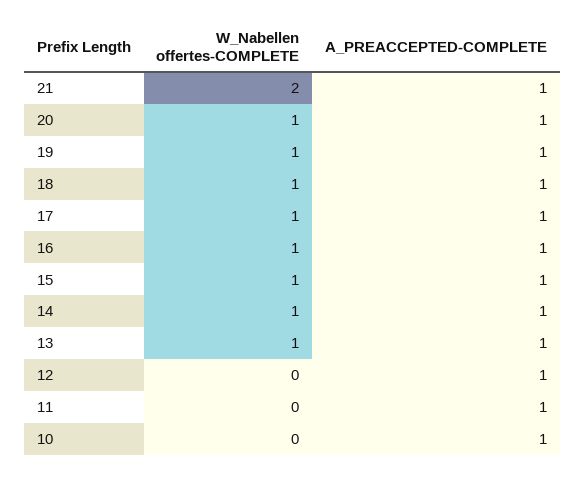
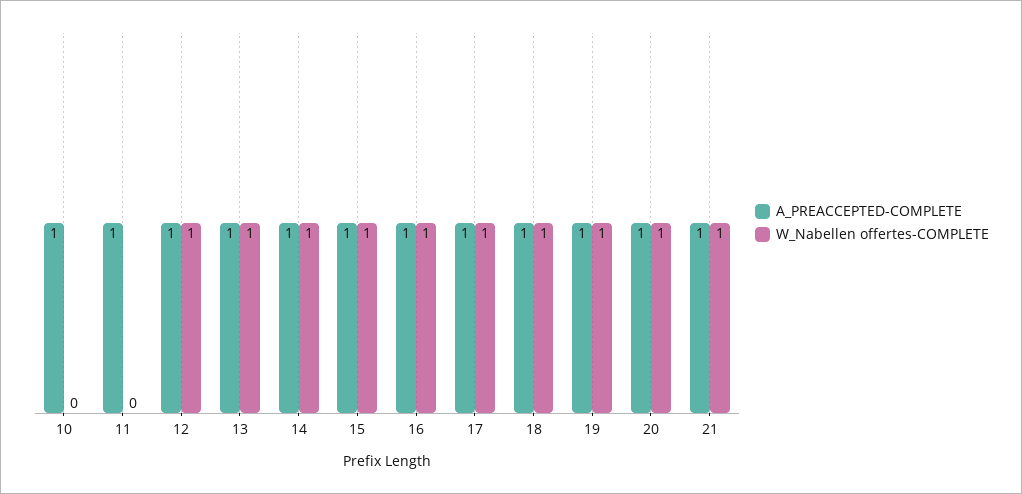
W_Nabellen offertes-COMPLETE, 21: 2 -> 1
W_Nabellen offertes-COMPLETE, 12: 0 -> 1

